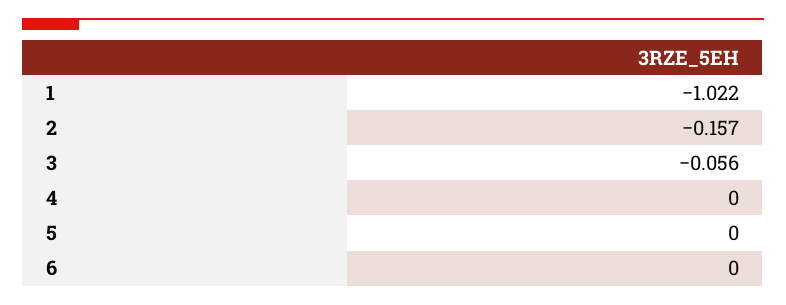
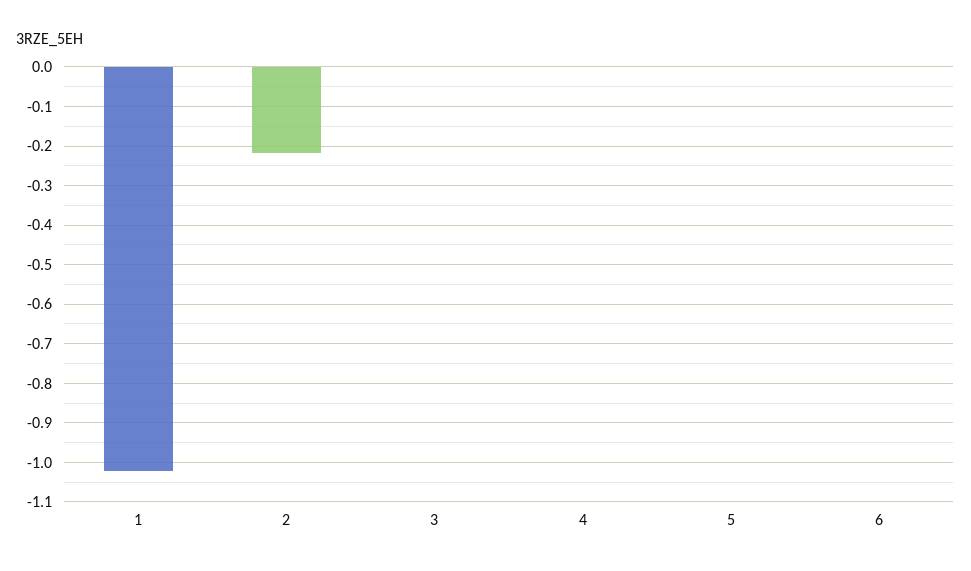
2: -0.157 -> -0.22
3: -0.056 -> 0

